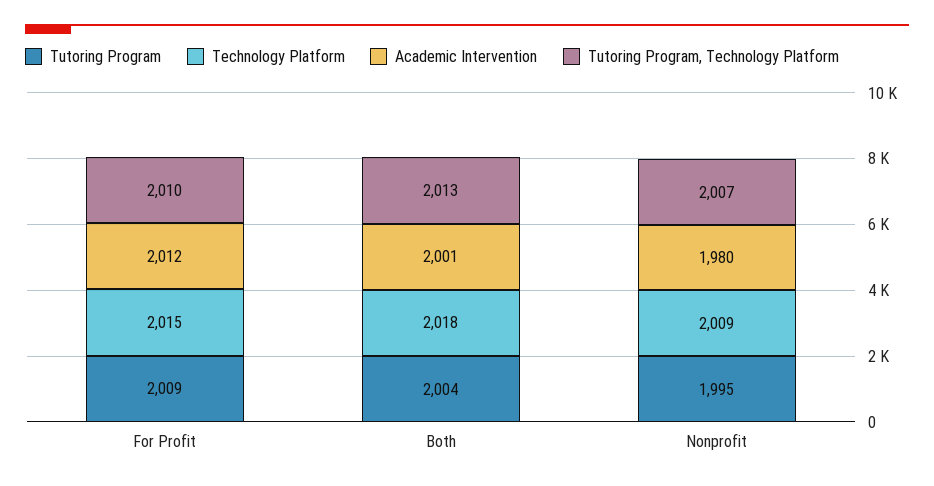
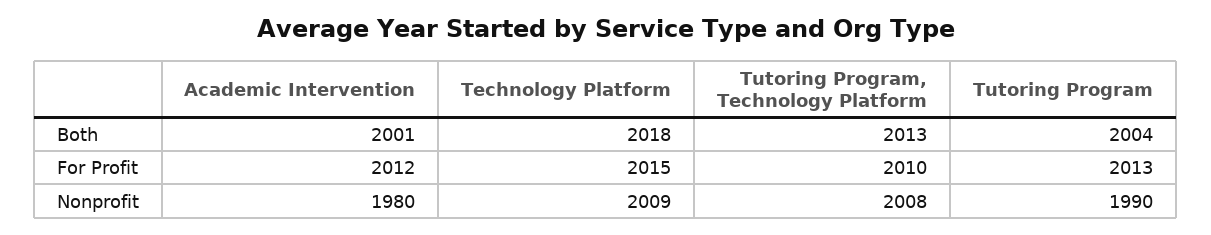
Tutoring Program, For Profit: 2009 -> 2013
Tutoring Program, Nonprofit: 1995 -> 1990
Tutoring Program, Technology Platform, Nonprofit: 2007 -> 2008

